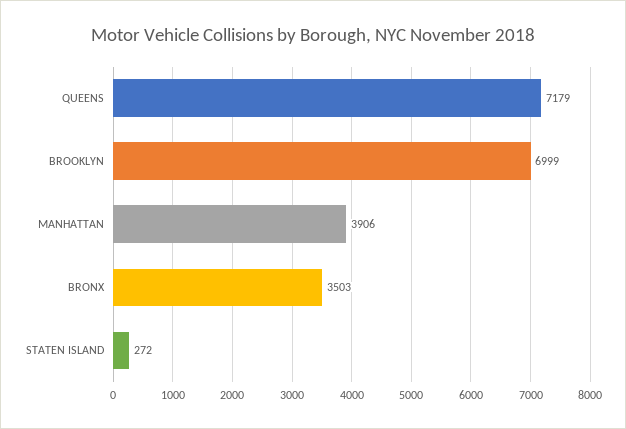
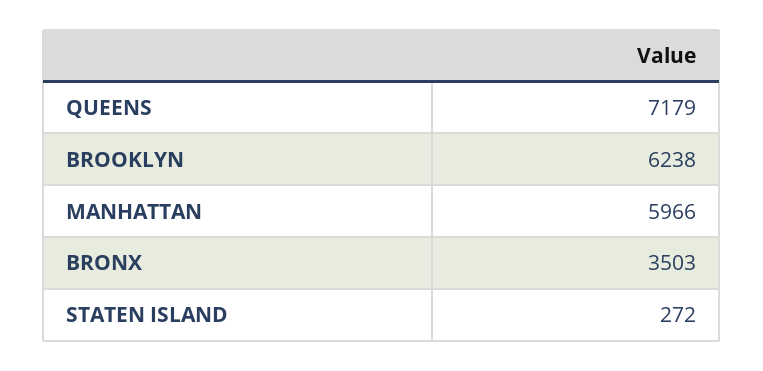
BROOKLYN: 6999 -> 6238
MANHATTAN: 3906 -> 5966

